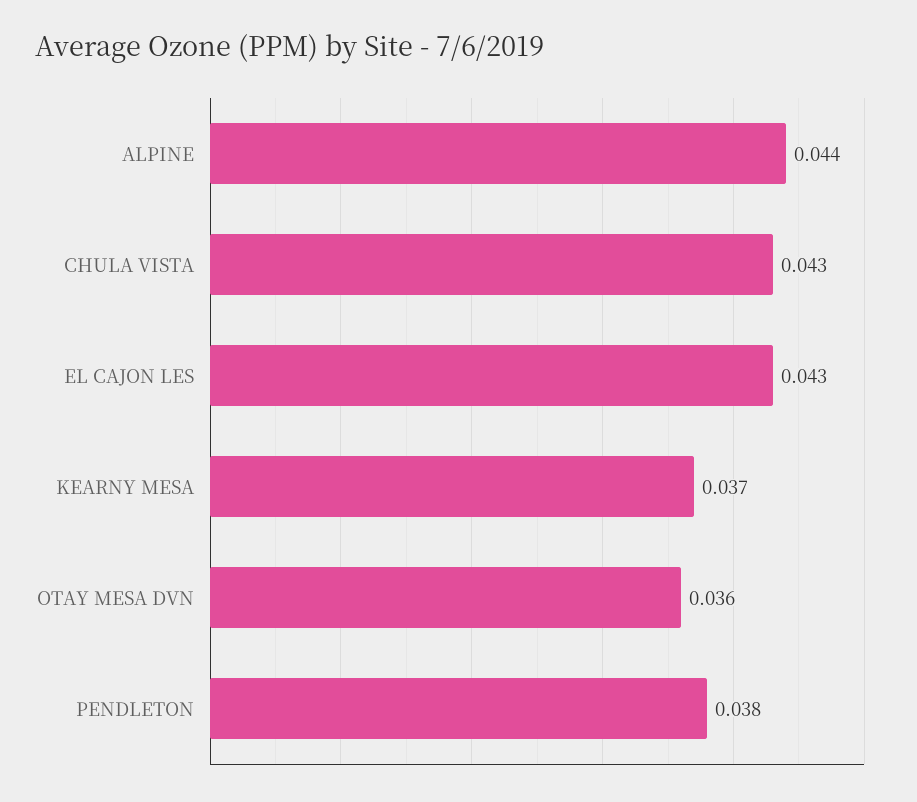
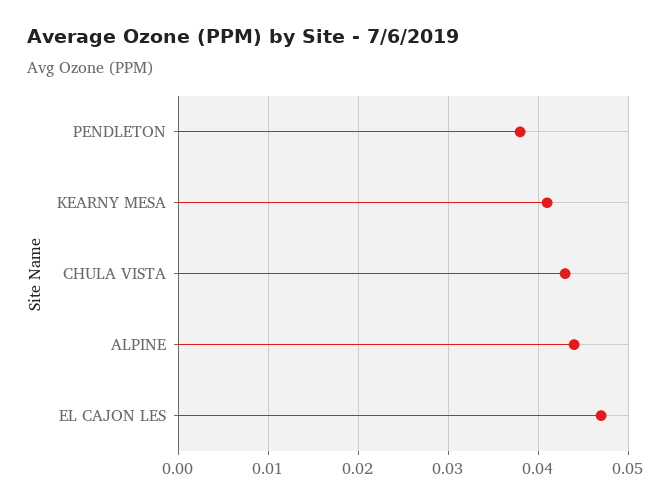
EL CAJON LES: 0.043 -> 0.047
KEARNY MESA: 0.037 -> 0.041
OTAY MESA DVN: 0.036 -> none

